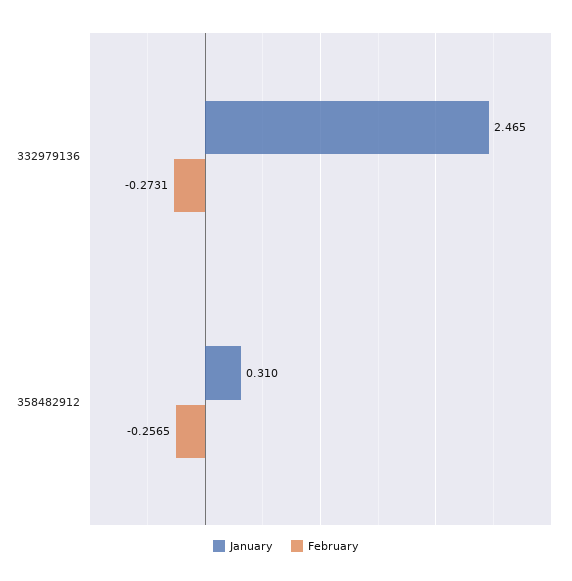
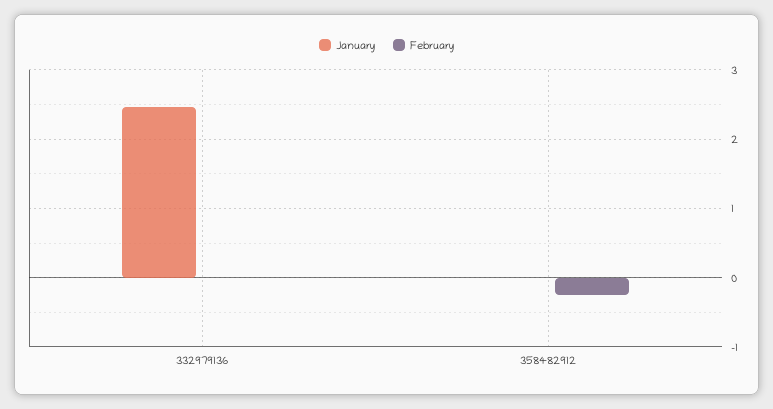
February, 332979136: -0.2731 -> 0
January, 358482912: 0.31 -> 0

